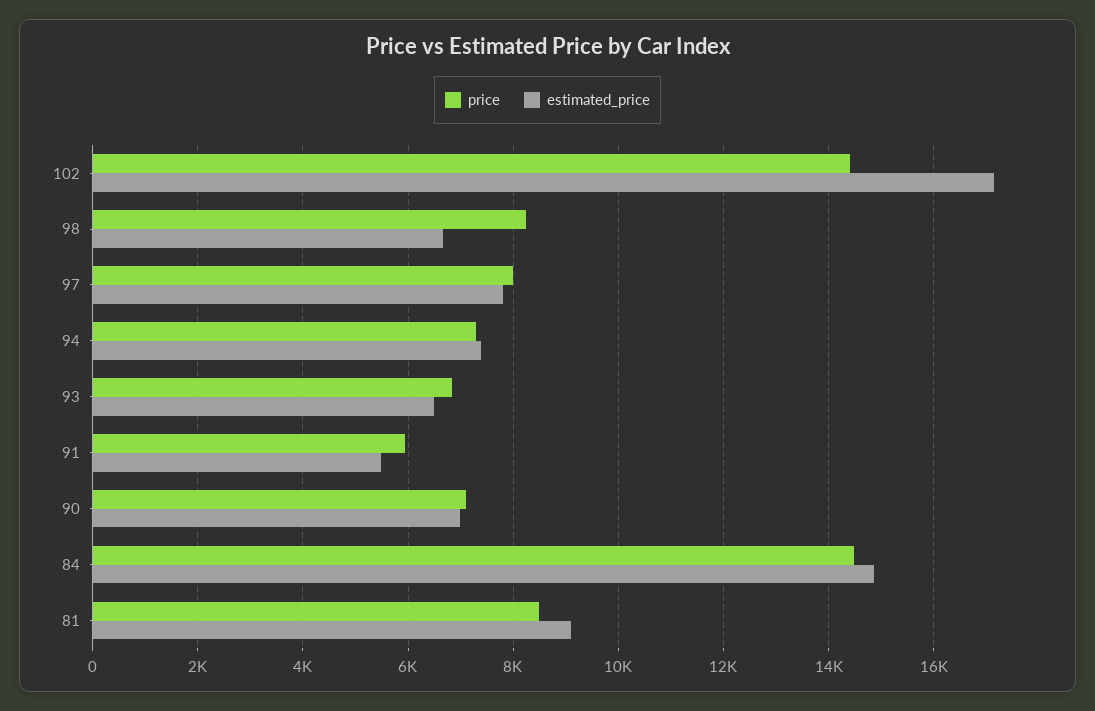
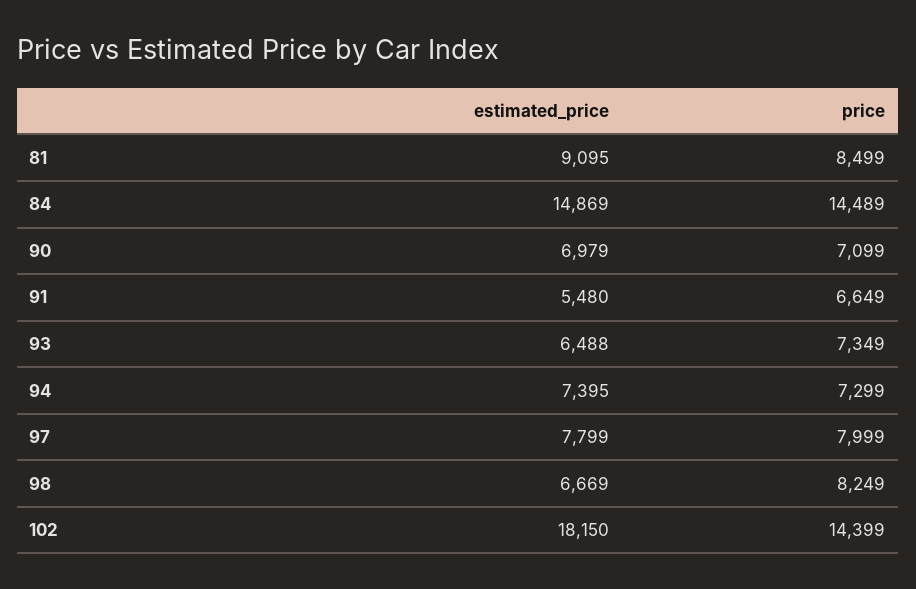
estimated_price, 102: 17200 -> 18150
price, 93: 6800 -> 7349
price, 91: 6000 -> 6649

